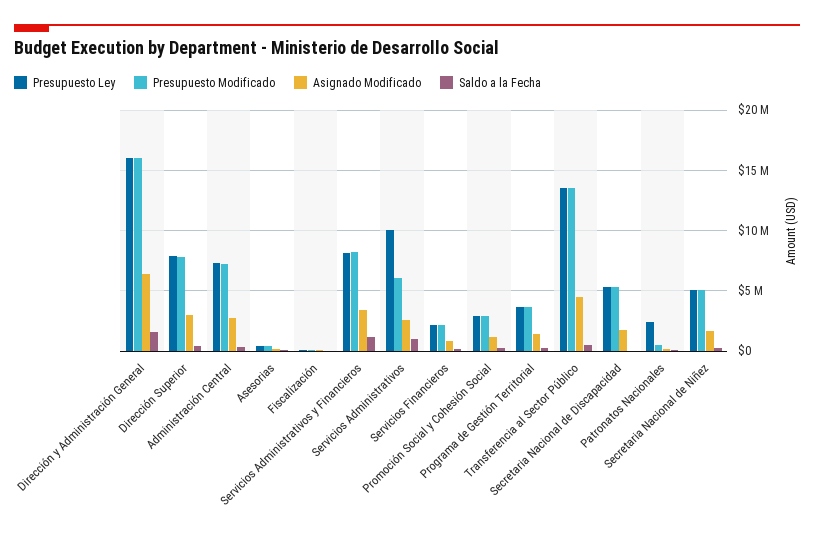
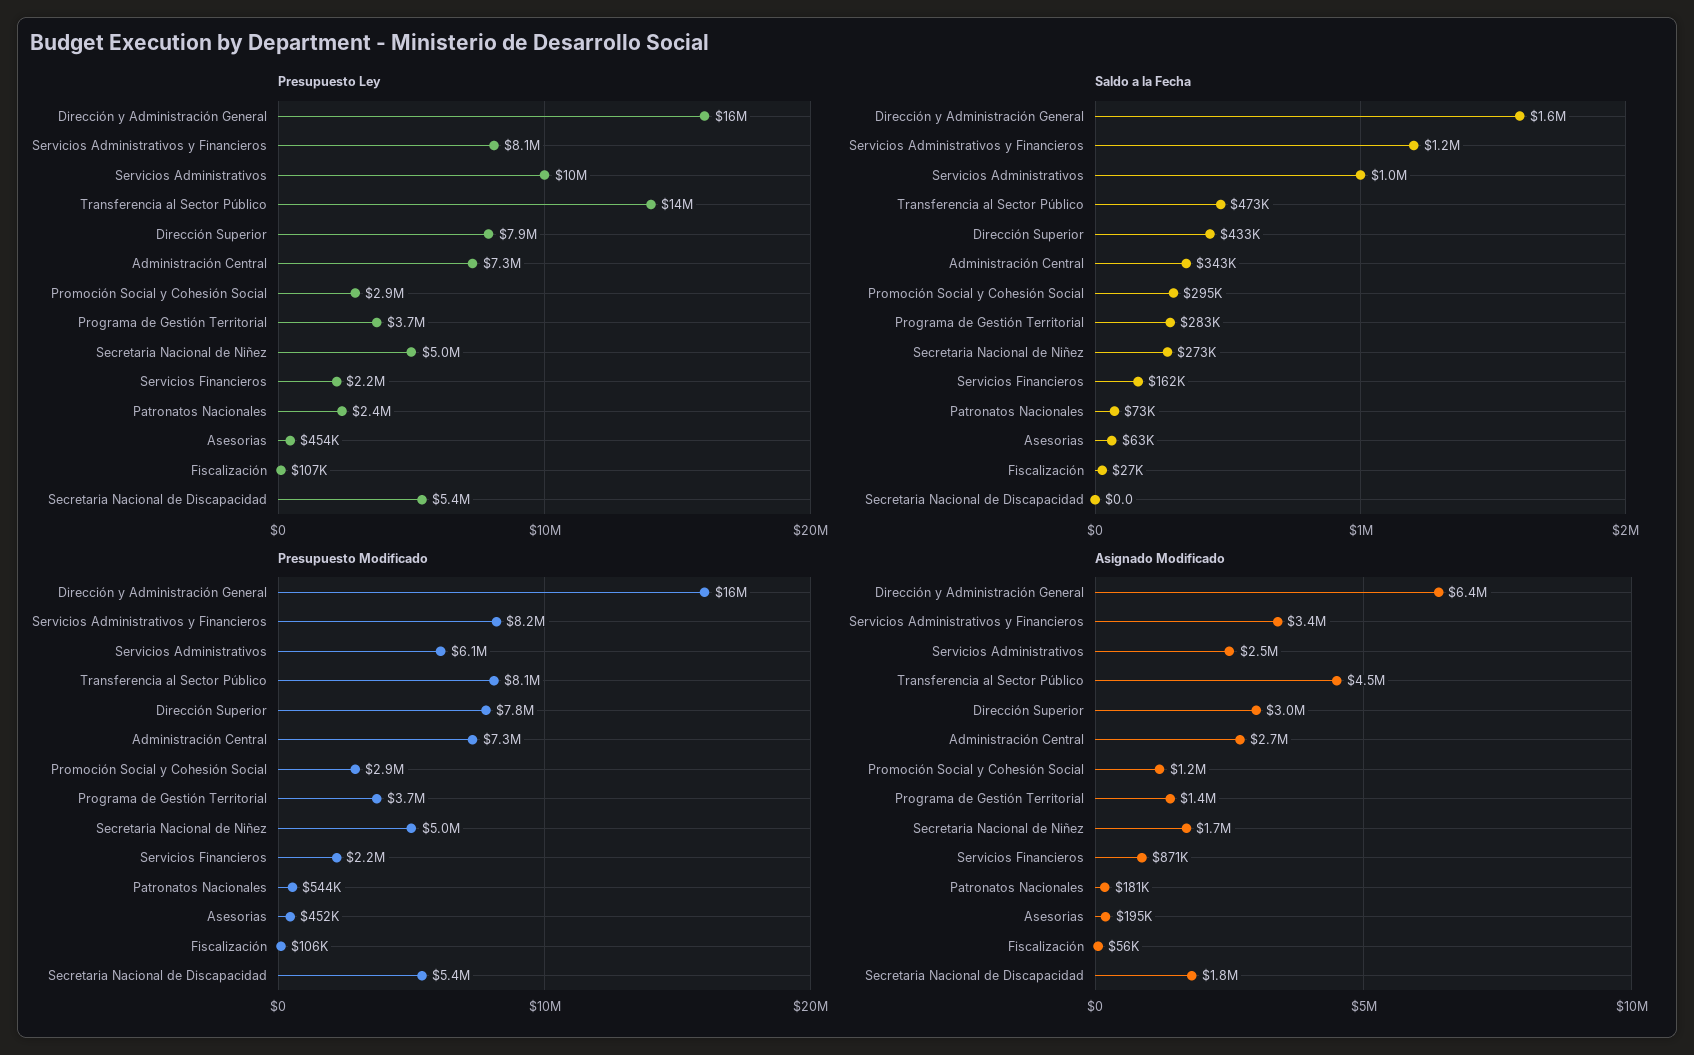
Presupuesto Modificado, Transferencia al Sector Público: 13500000 -> 8100000

